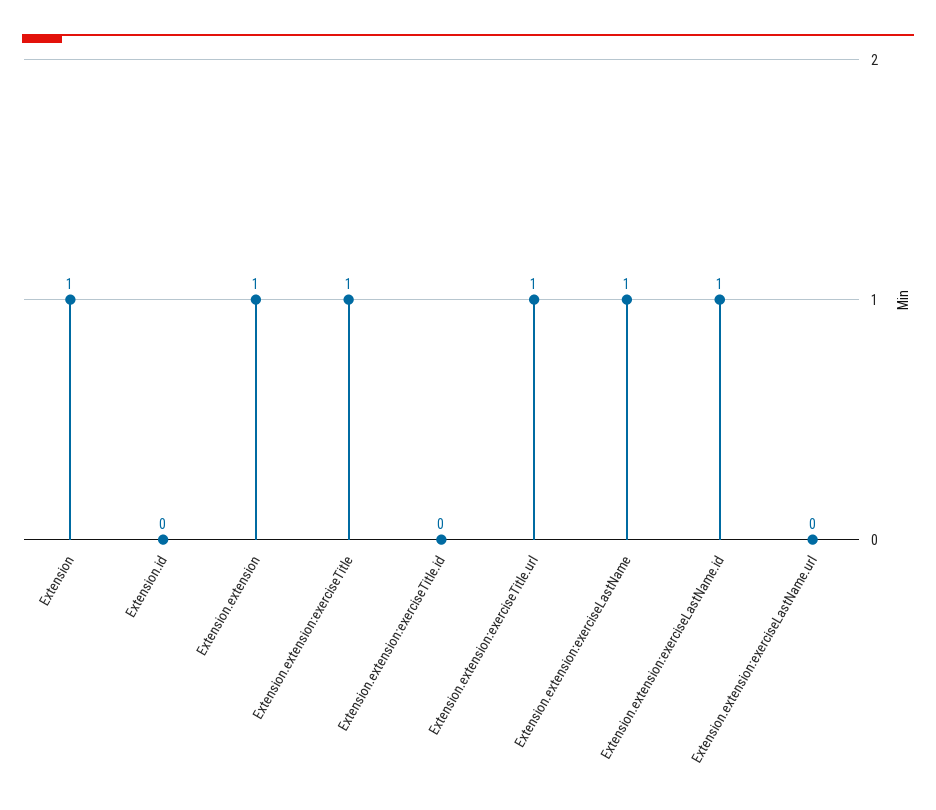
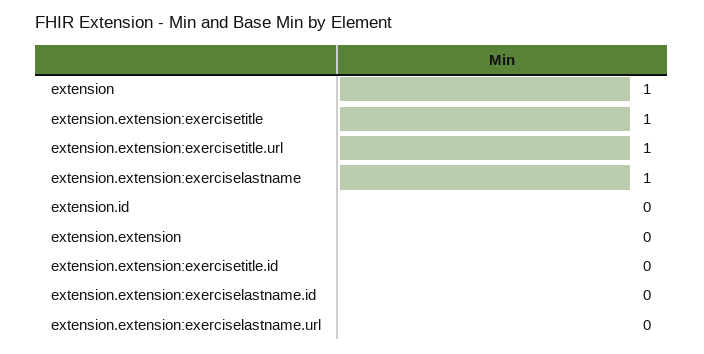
Extension.extension: 1 -> 0
Extension.extension:exerciseLastName.id: 1 -> 0

